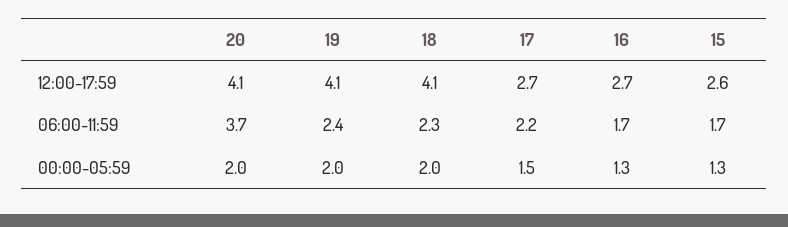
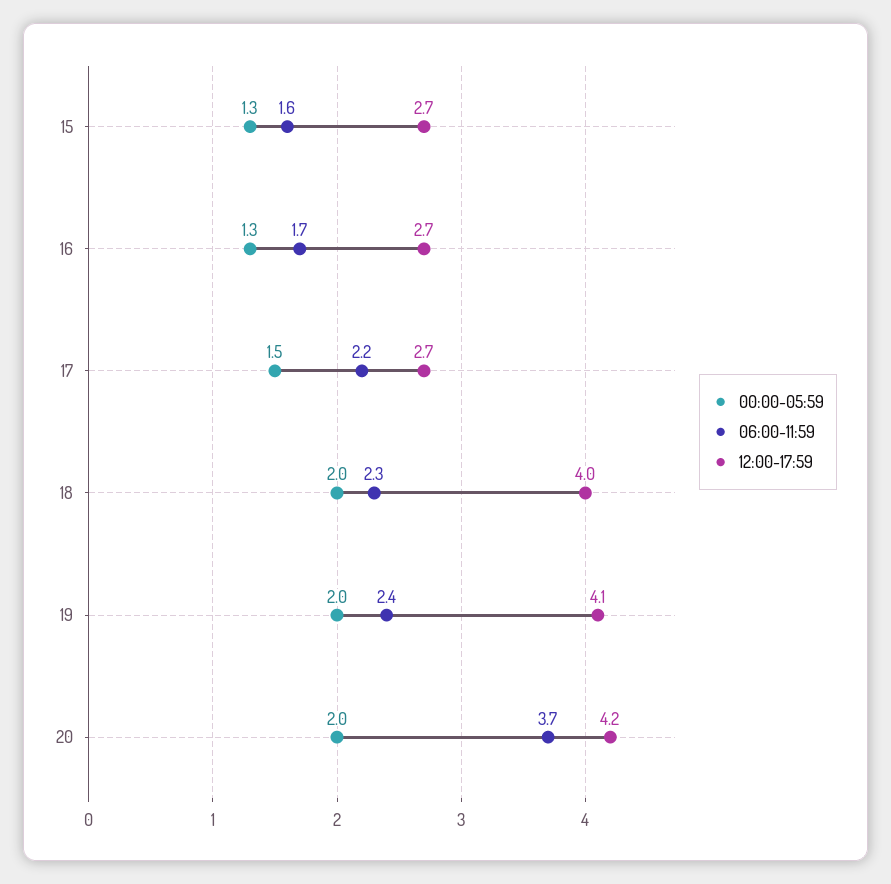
12:00-17:59, 20: 4.1 -> 4.2
12:00-17:59, 18: 4.1 -> 4
12:00-17:59, 15: 2.6 -> 2.7
06:00-11:59, 15: 1.7 -> 1.6

